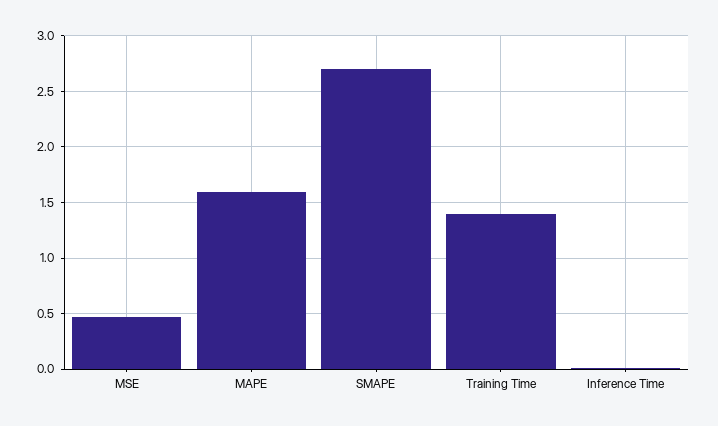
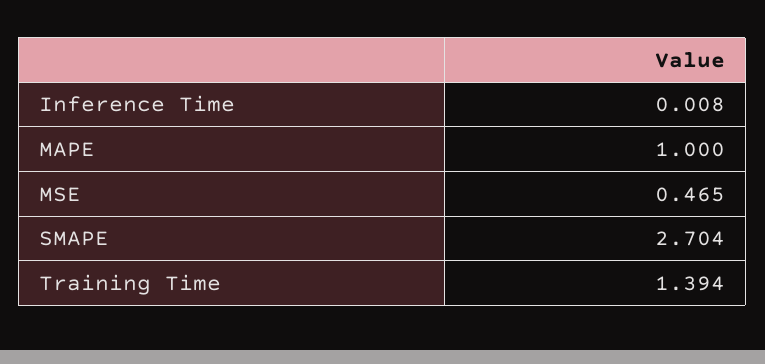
MAPE: 1.6 -> 1

